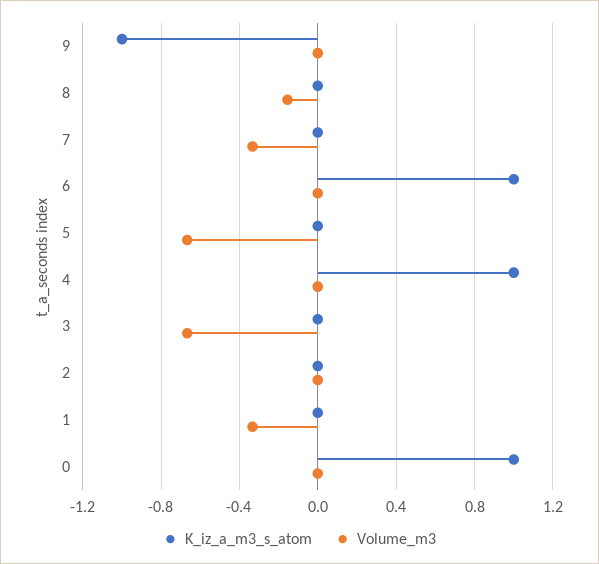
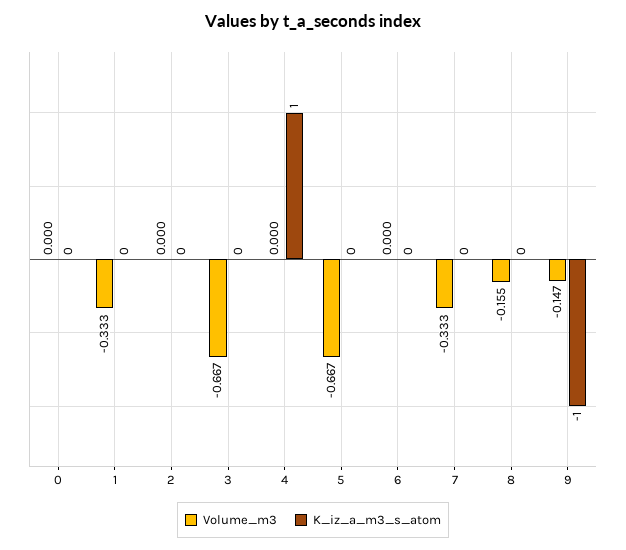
Volume_m3, 9: 0 -> -0.147
K_iz_a_m3_s_atom, 6: 1 -> 0
K_iz_a_m3_s_atom, 0: 1 -> 0

